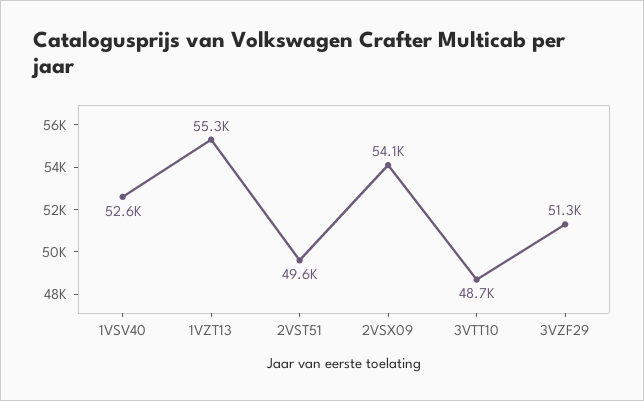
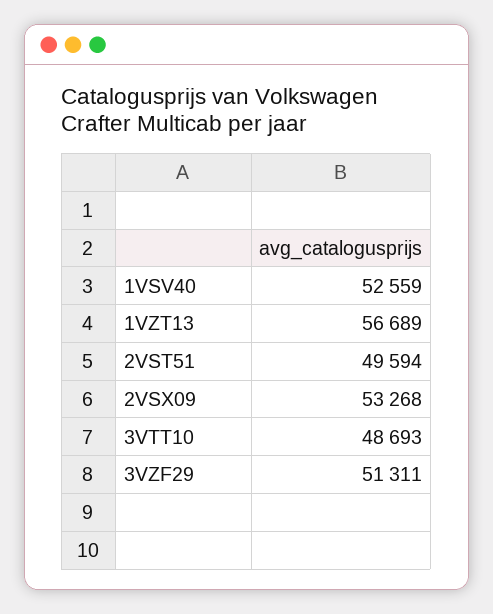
1VZT13: 55300 -> 56689
2VSX09: 54100 -> 53268

